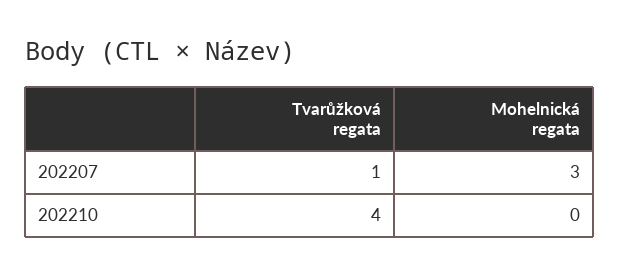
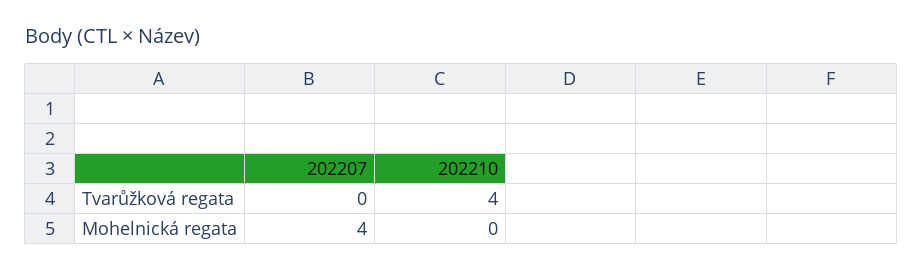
Tvarůžková regata, 202207: 1 -> 0
Mohelnická regata, 202207: 3 -> 4

